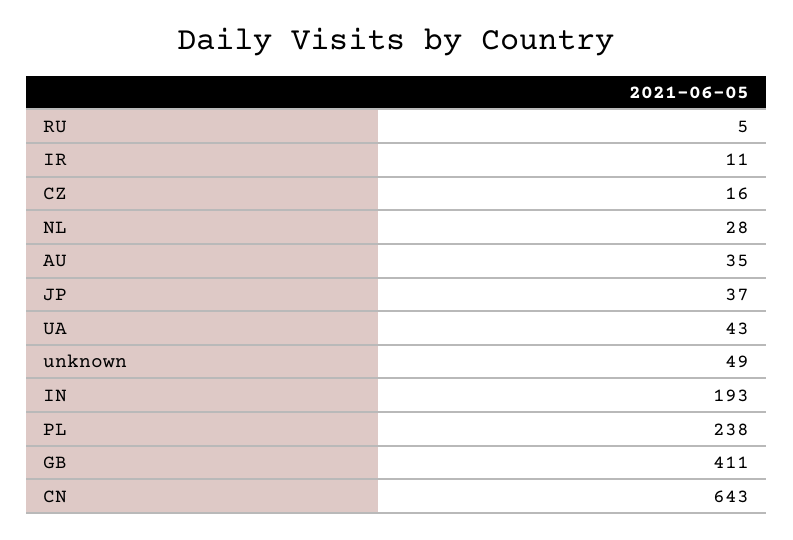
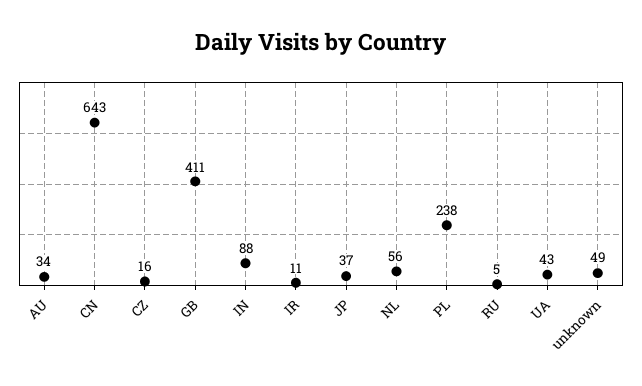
NL: 28 -> 56
AU: 35 -> 34
IN: 193 -> 88

